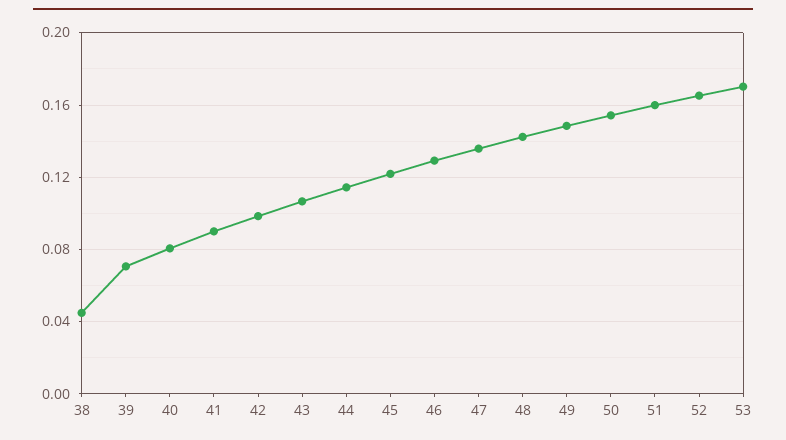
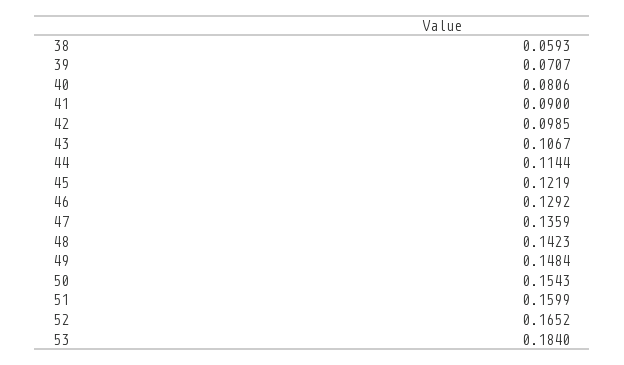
38: 0.045 -> 0.0593
53: 0.17 -> 0.184

